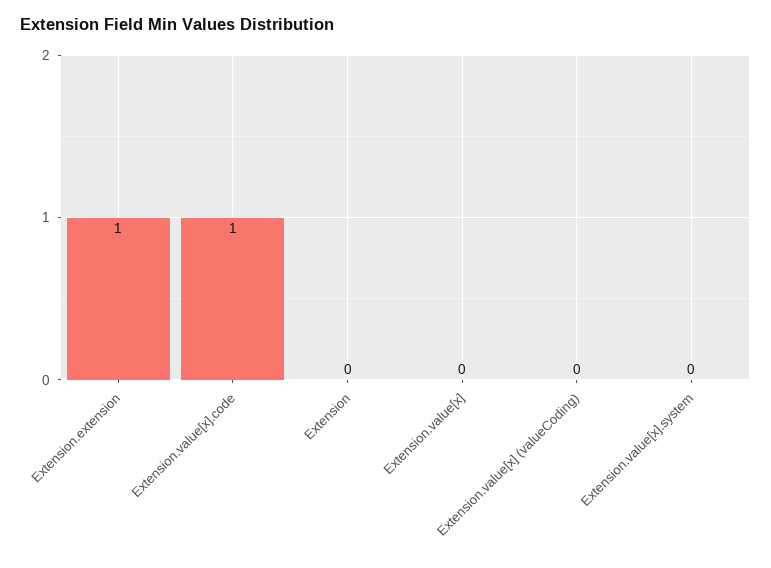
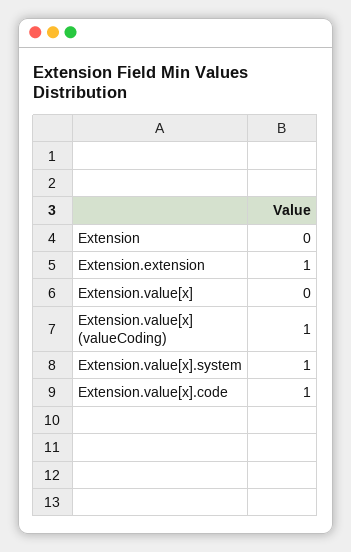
Extension.value[x] (valueCoding): 0 -> 1
Extension.value[x].system: 0 -> 1

